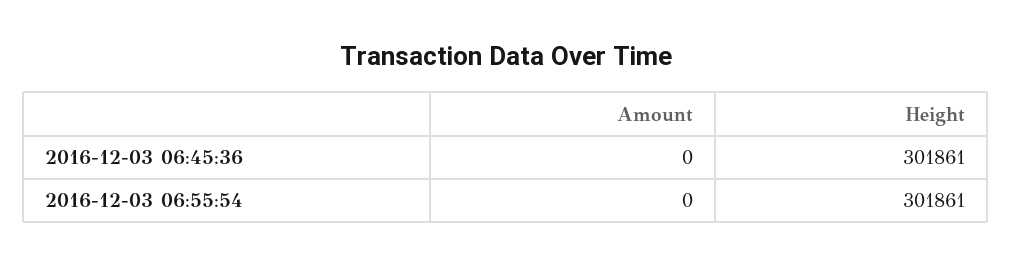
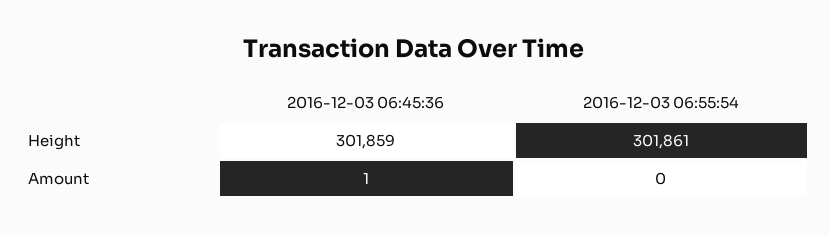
Amount, 2016-12-03 06:45:36: 0 -> 1
Height, 2016-12-03 06:45:36: 301861 -> 301859

